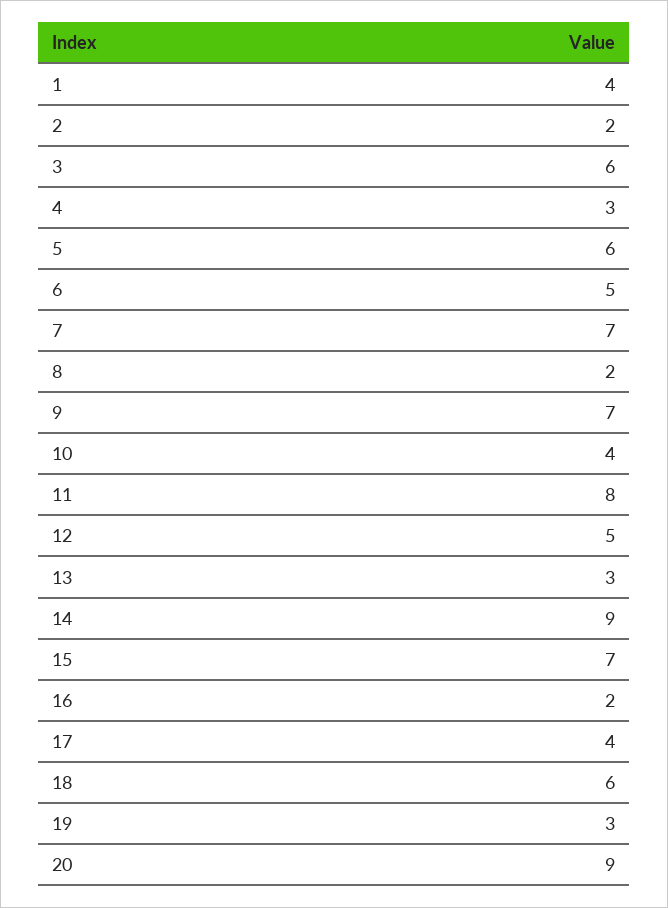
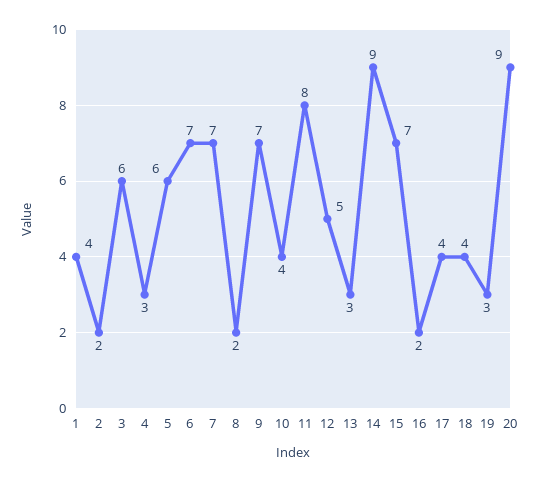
6: 5 -> 7
18: 6 -> 4

